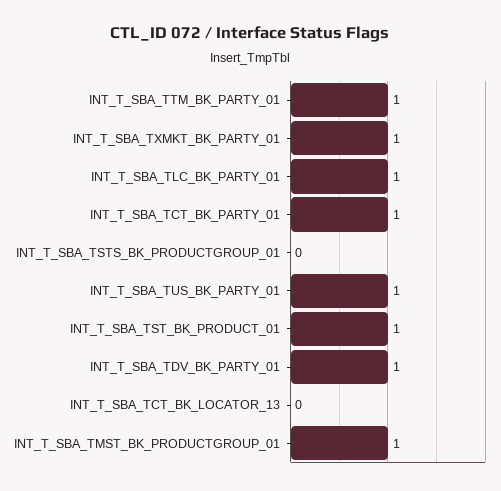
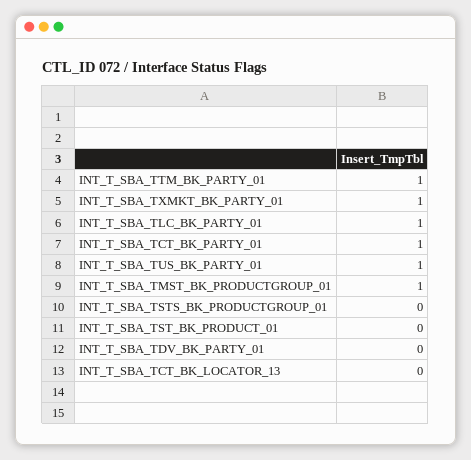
INT_T_SBA_TST_BK_PRODUCT_01: 1 -> 0
INT_T_SBA_TDV_BK_PARTY_01: 1 -> 0

